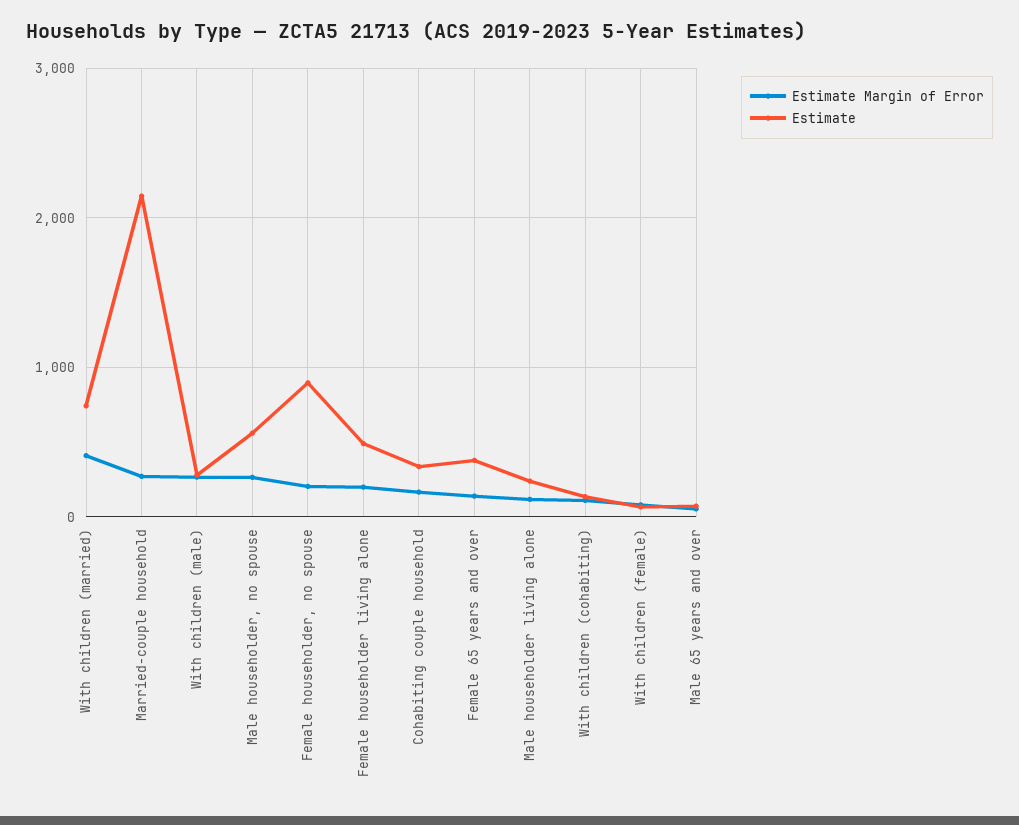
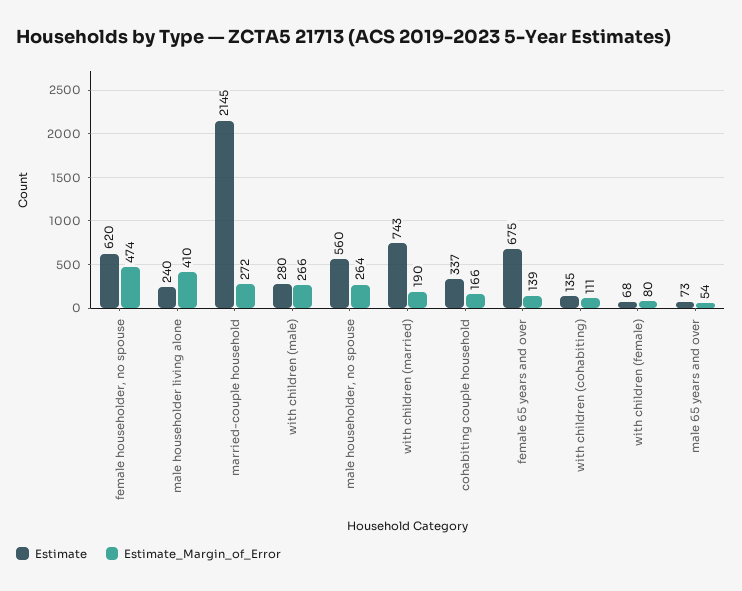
Estimate Margin of Error, With children (married): 400 -> 190
Estimate Margin of Error, Female householder, no spouse: 200 -> 474
Estimate, Female householder, no spouse: 900 -> 620
Estimate Margin of Error, Female householder living alone: 200 -> none
Estimate, Female householder living alone: 500 -> none
Estimate, Female 65 years and over: 400 -> 675
Estimate Margin of Error, Male householder living alone: 100 -> 410

